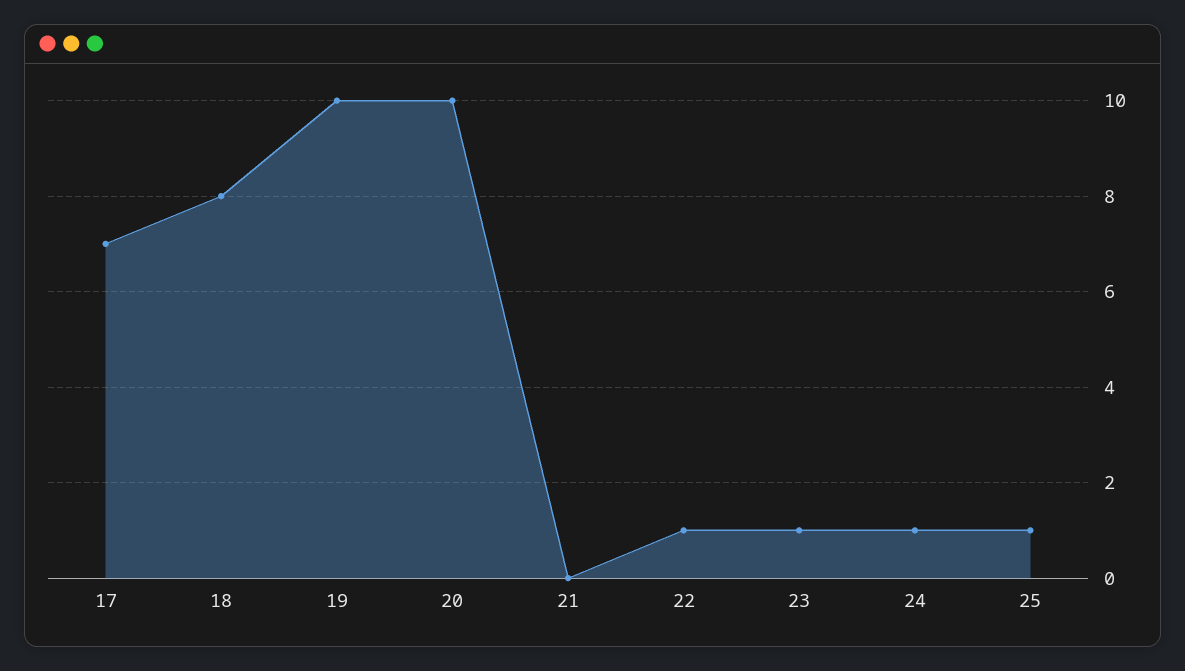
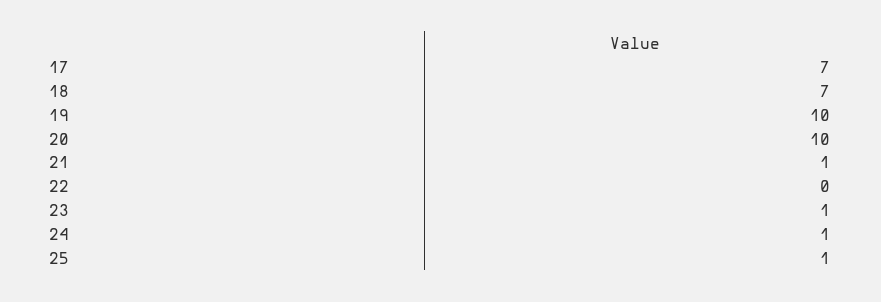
18: 8 -> 7
21: 0 -> 1
22: 1 -> 0

